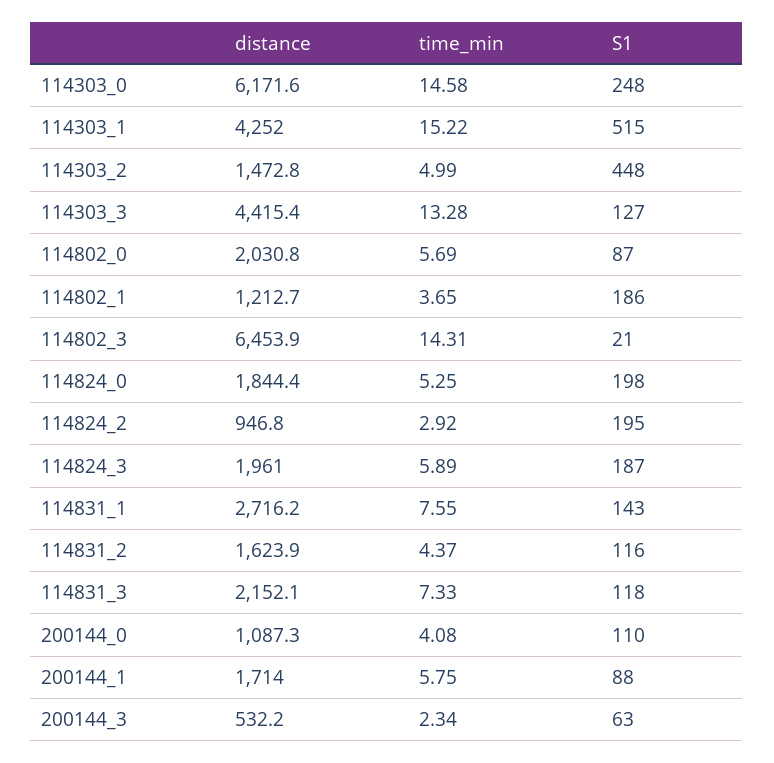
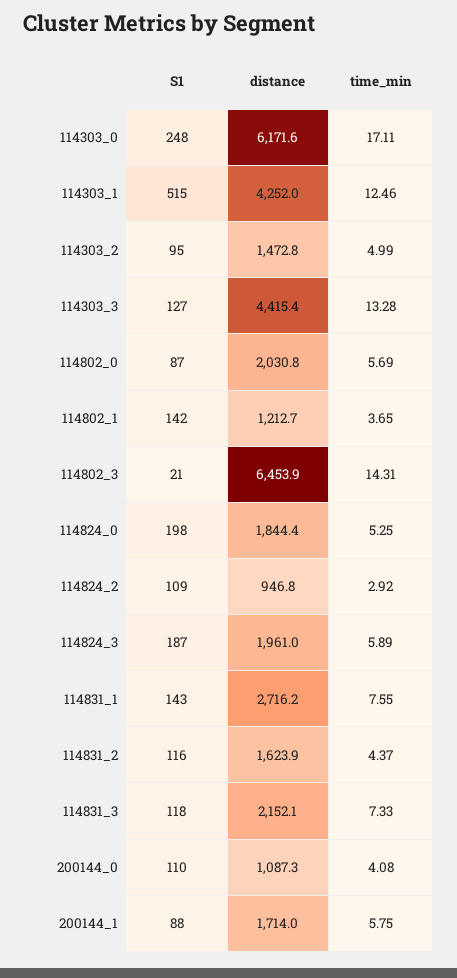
time_min, 114303_0: 14.58 -> 17.11
time_min, 114303_1: 15.22 -> 12.46
S1, 114303_2: 448 -> 95
S1, 114802_1: 186 -> 142
S1, 114824_2: 195 -> 109
distance, 200144_3: 532.2 -> none
time_min, 200144_3: 2.34 -> none
S1, 200144_3: 63 -> none

